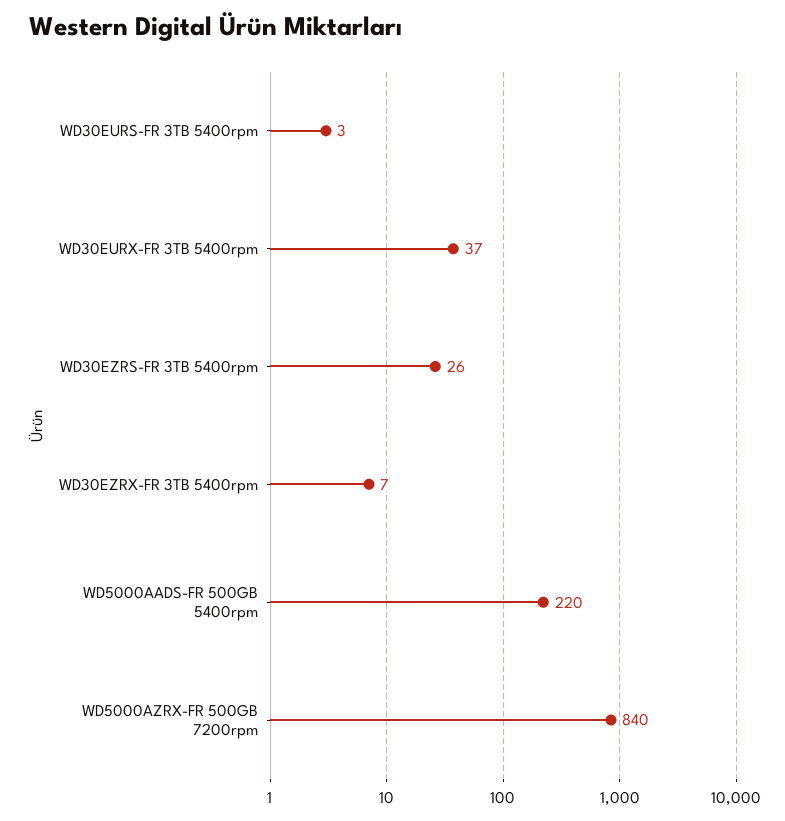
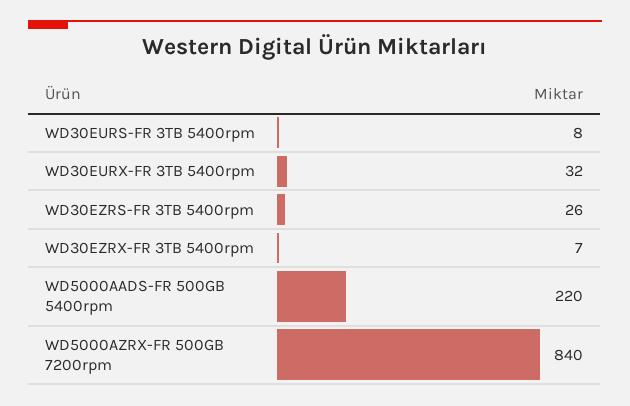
WD30EURS-FR 3TB 5400rpm: 3 -> 8
WD30EURX-FR 3TB 5400rpm: 37 -> 32

